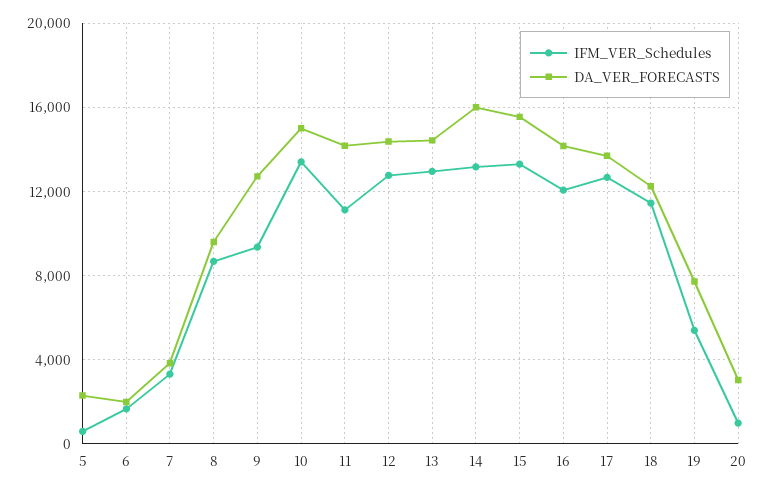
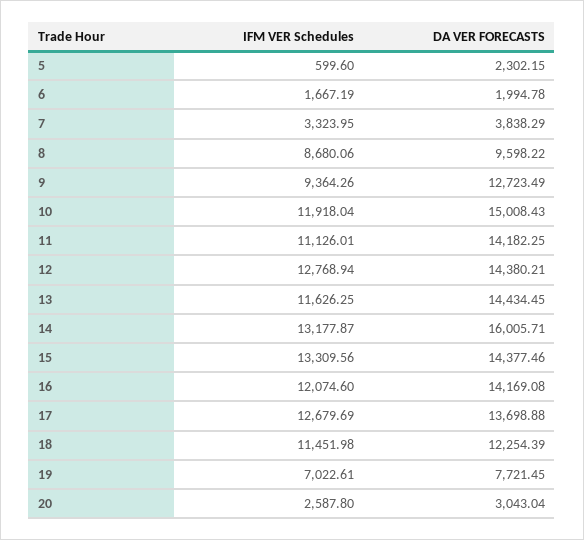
IFM_VER_Schedules, 10: 13500 -> 11918.04
IFM_VER_Schedules, 13: 13000 -> 11626.25
DA_VER_FORECASTS, 15: 15500 -> 14377.46
IFM_VER_Schedules, 19: 5500 -> 7022.61
IFM_VER_Schedules, 20: 1000 -> 2587.8

